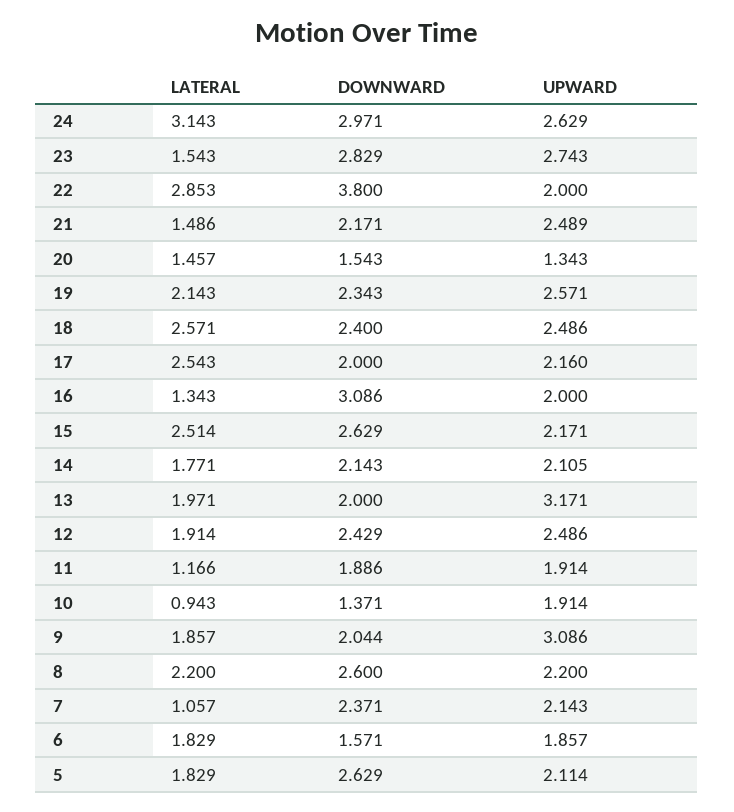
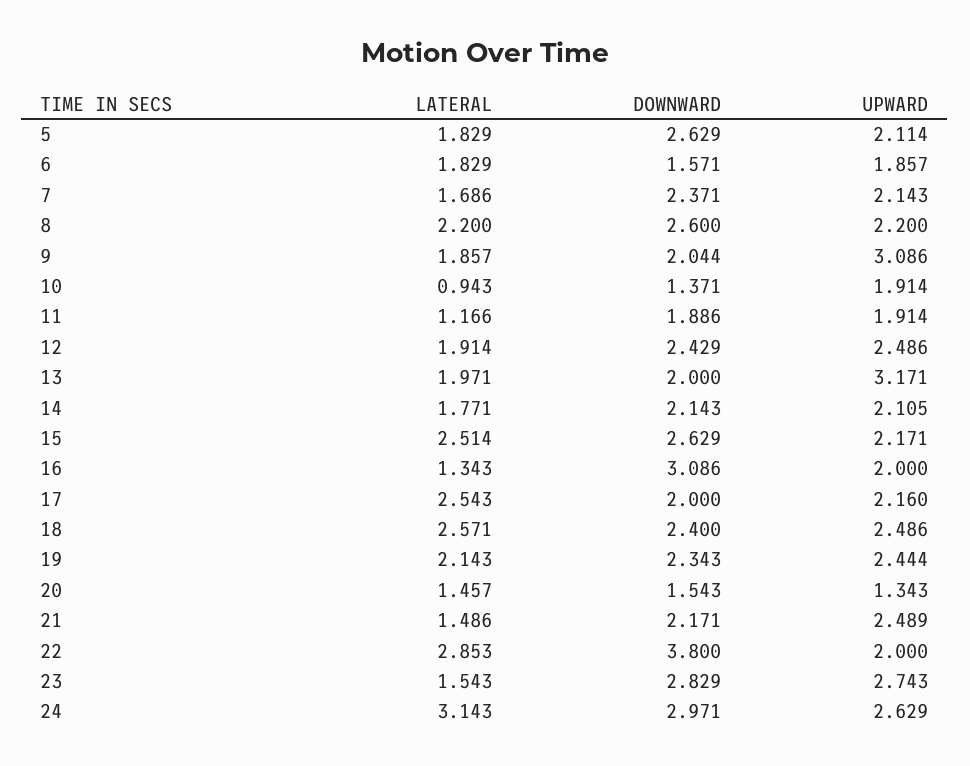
UPWARD, 19: 2.571 -> 2.444
LATERAL, 7: 1.057 -> 1.686

